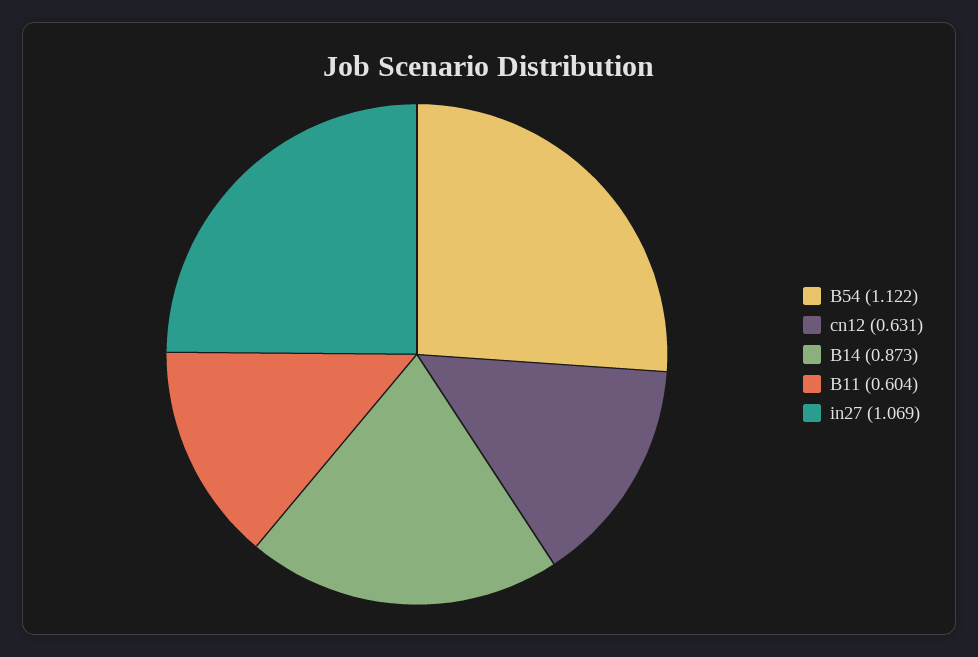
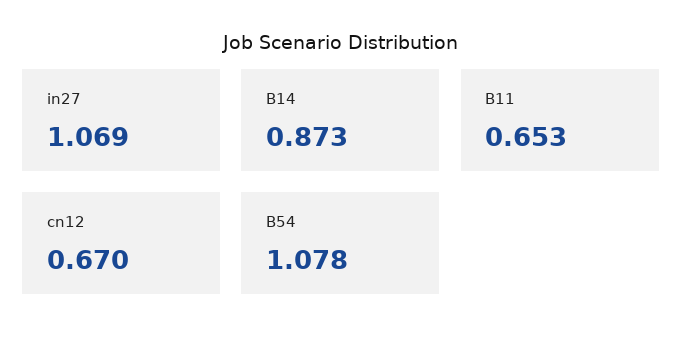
B54: 1.122 -> 1.078
cn12: 0.631 -> 0.67
B11: 0.604 -> 0.653

